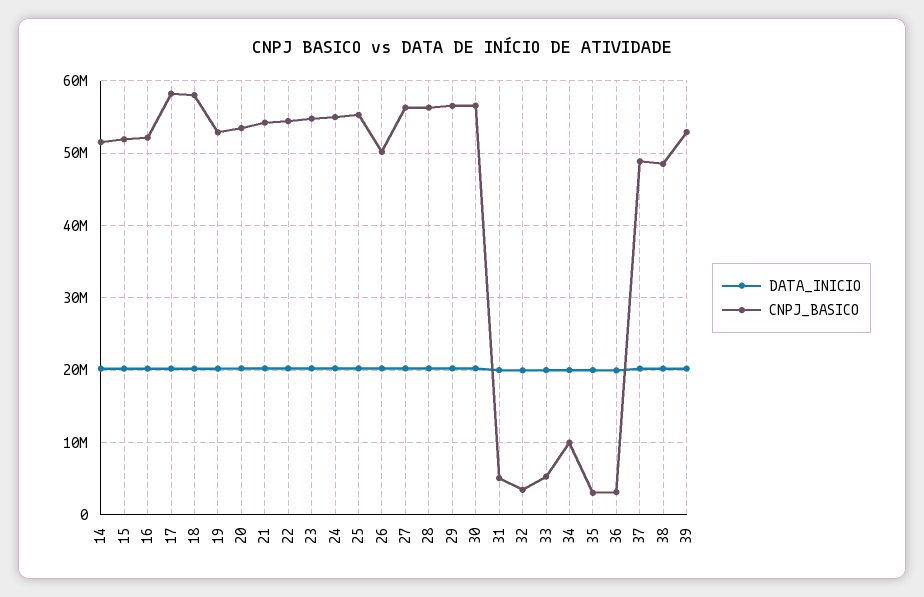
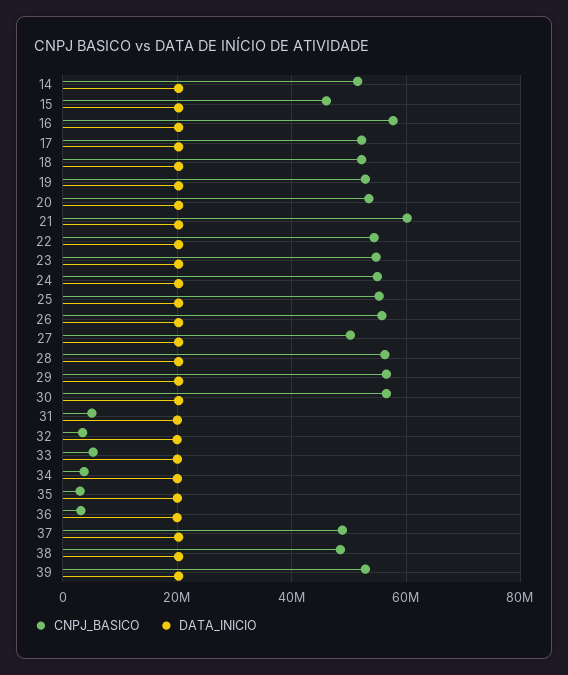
CNPJ_BASICO, 15: 52000000 -> 46000000
CNPJ_BASICO, 16: 52000000 -> 58000000
CNPJ_BASICO, 17: 58000000 -> 52000000
CNPJ_BASICO, 18: 58000000 -> 52000000
CNPJ_BASICO, 21: 54000000 -> 60000000
CNPJ_BASICO, 26: 50000000 -> 56000000
CNPJ_BASICO, 27: 56000000 -> 50000000
CNPJ_BASICO, 34: 10000000 -> 4000000

